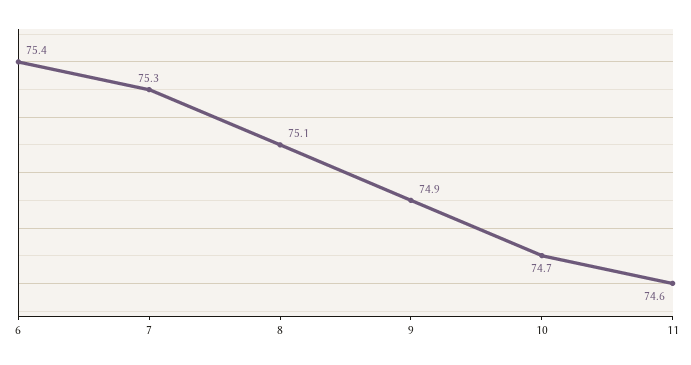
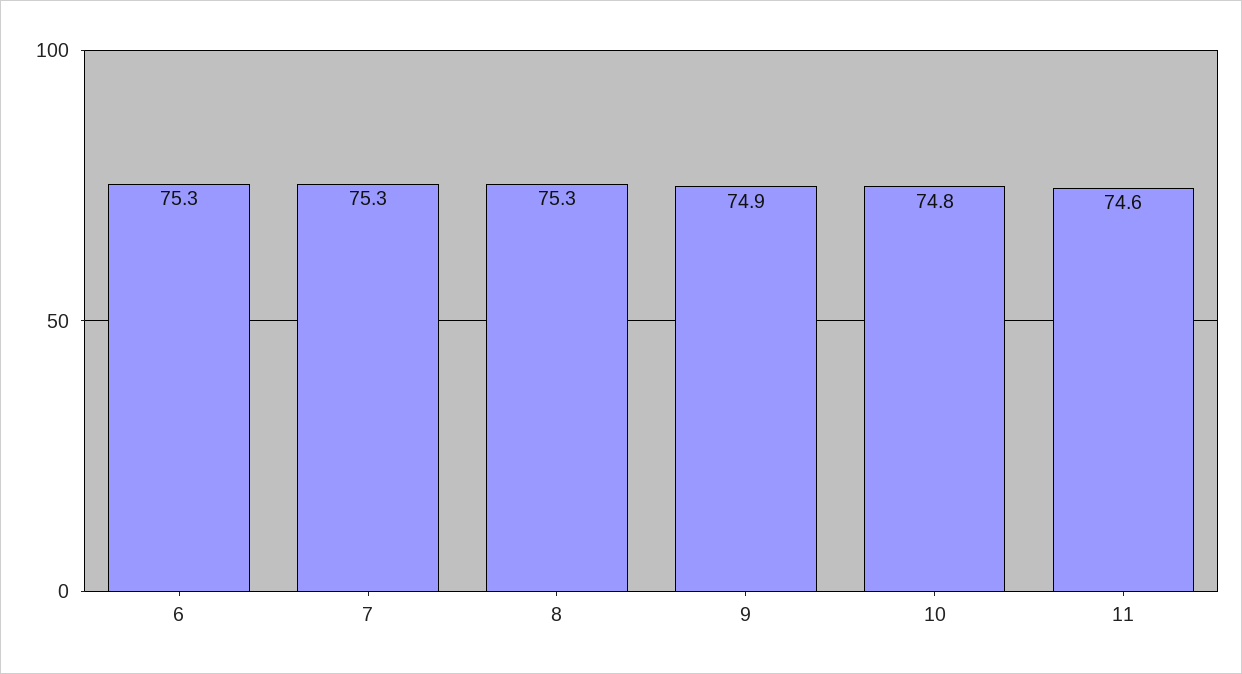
6: 75.4 -> 75.3
8: 75.1 -> 75.3
10: 74.7 -> 74.8

